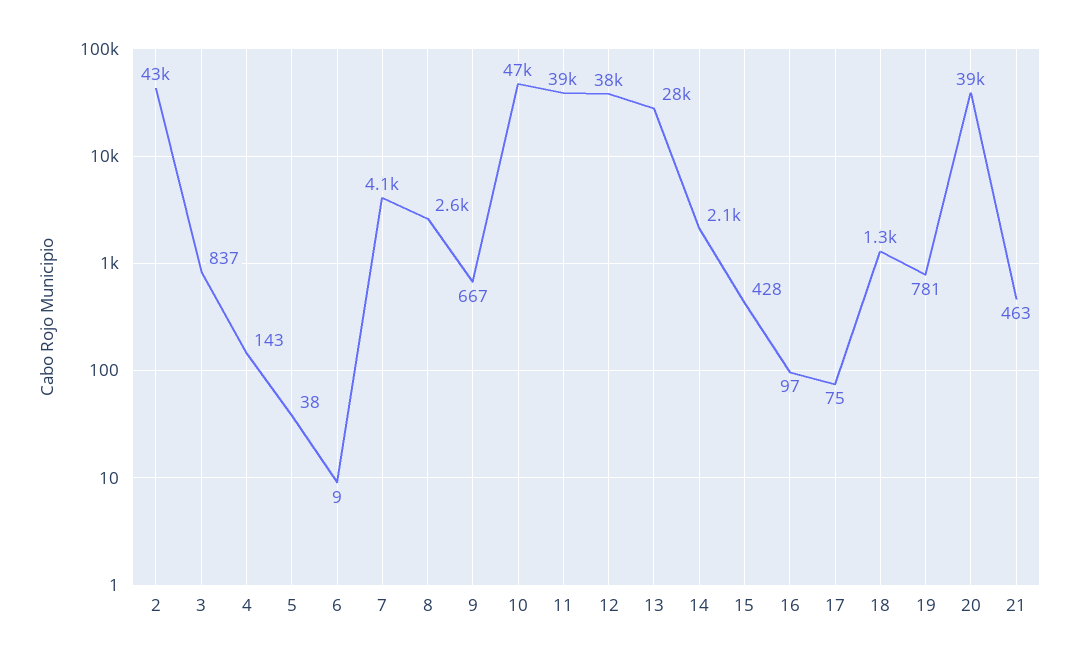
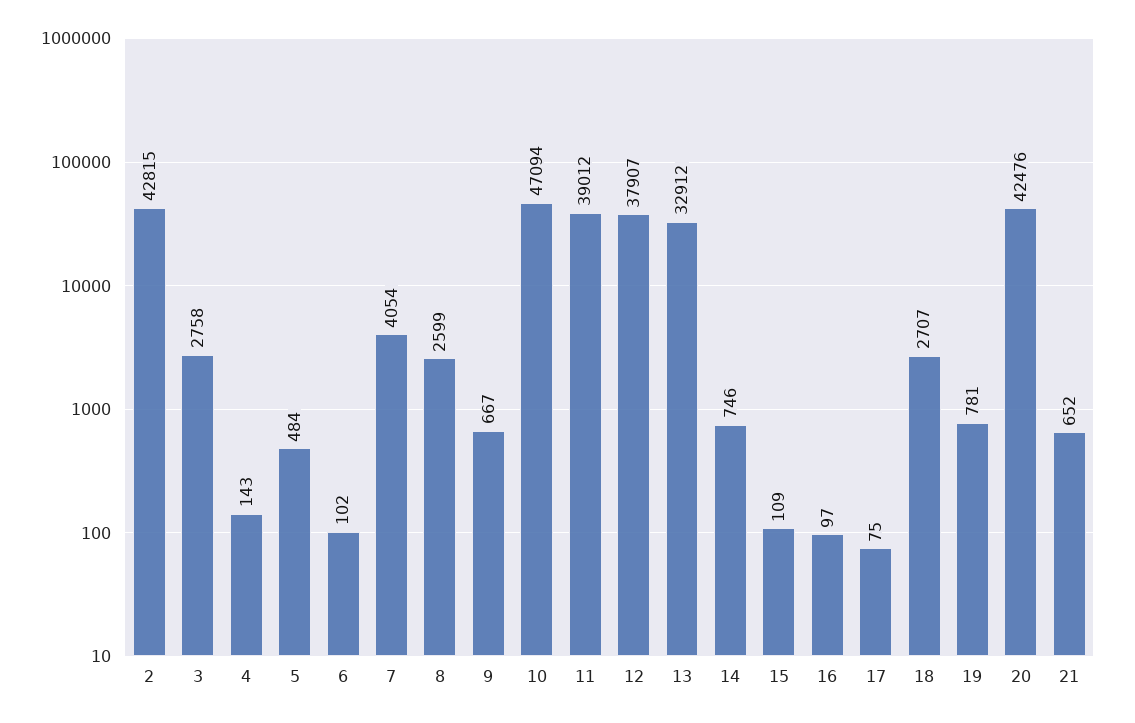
3: 837 -> 2758
5: 38 -> 484
6: 9 -> 102
13: 28000 -> 32912
14: 2100 -> 746
15: 428 -> 109
18: 1300 -> 2707
20: 39000 -> 42476
21: 463 -> 652

